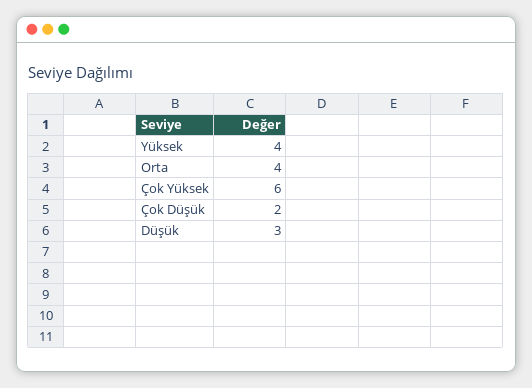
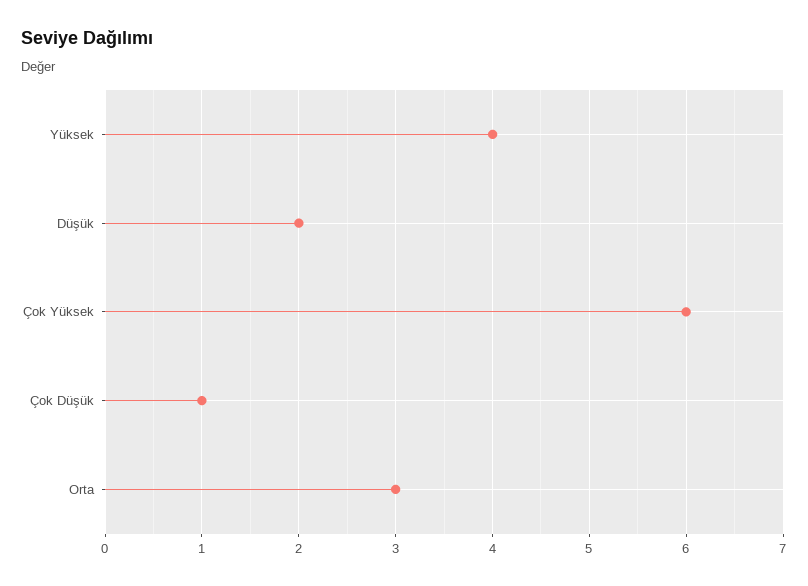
Orta: 4 -> 3
Çok Düşük: 2 -> 1
Düşük: 3 -> 2

